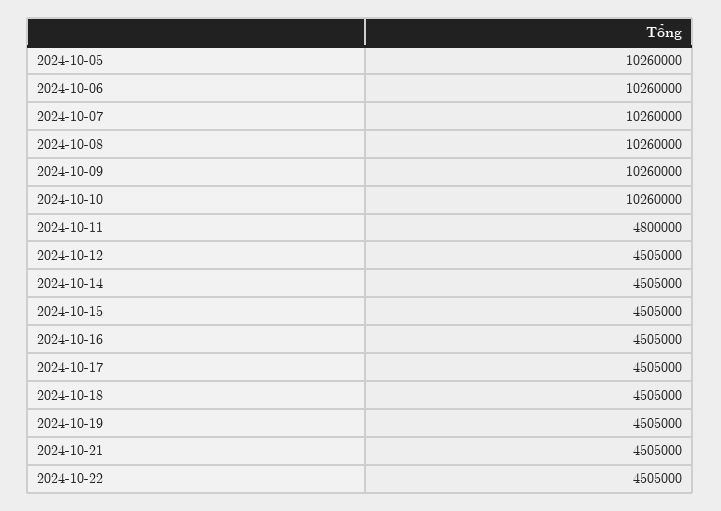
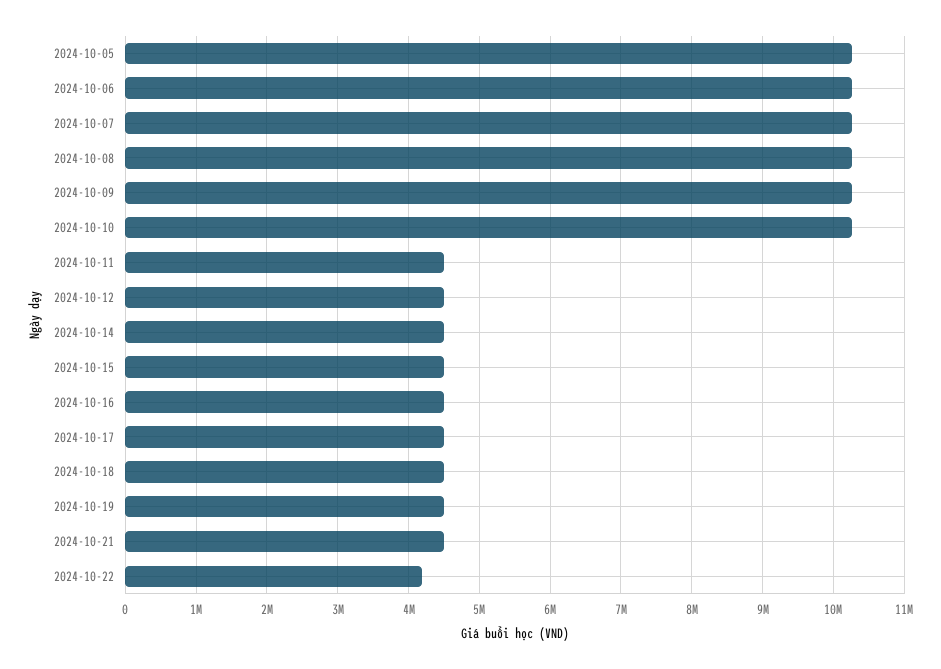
2024-10-11: 4800000 -> 4500000
2024-10-22: 4505000 -> 4200000

